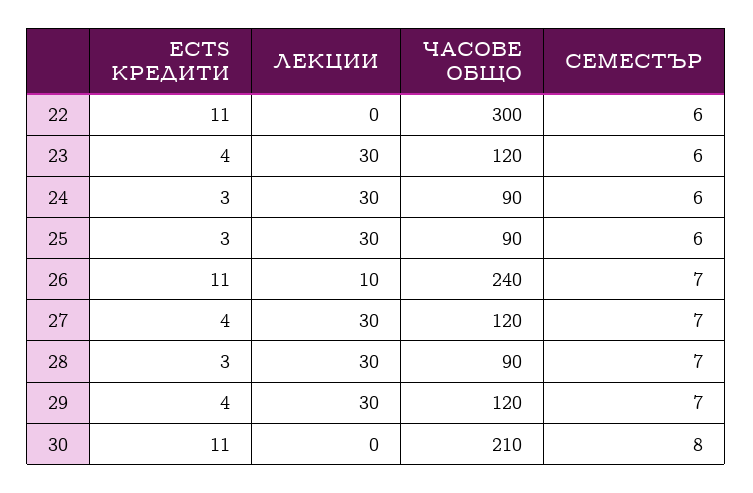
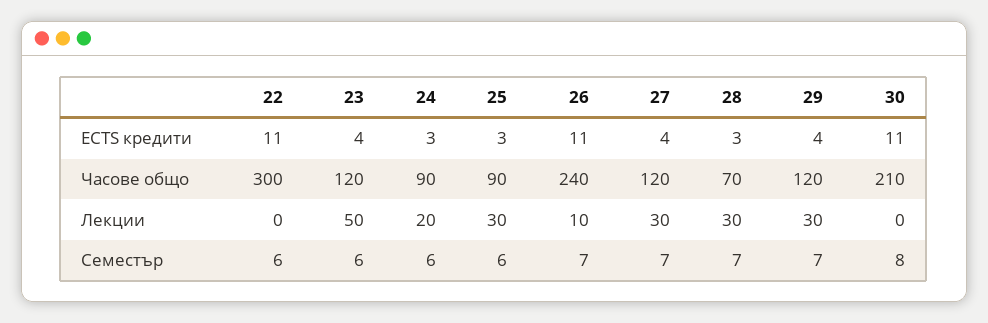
ЛЕКЦИИ, 23: 30 -> 50
ЛЕКЦИИ, 24: 30 -> 20
ЧАСОВЕ ОБЩО, 28: 90 -> 70

